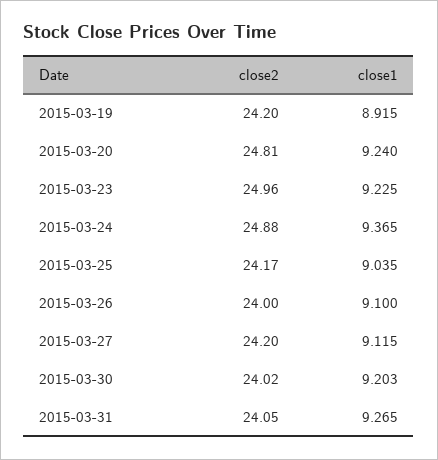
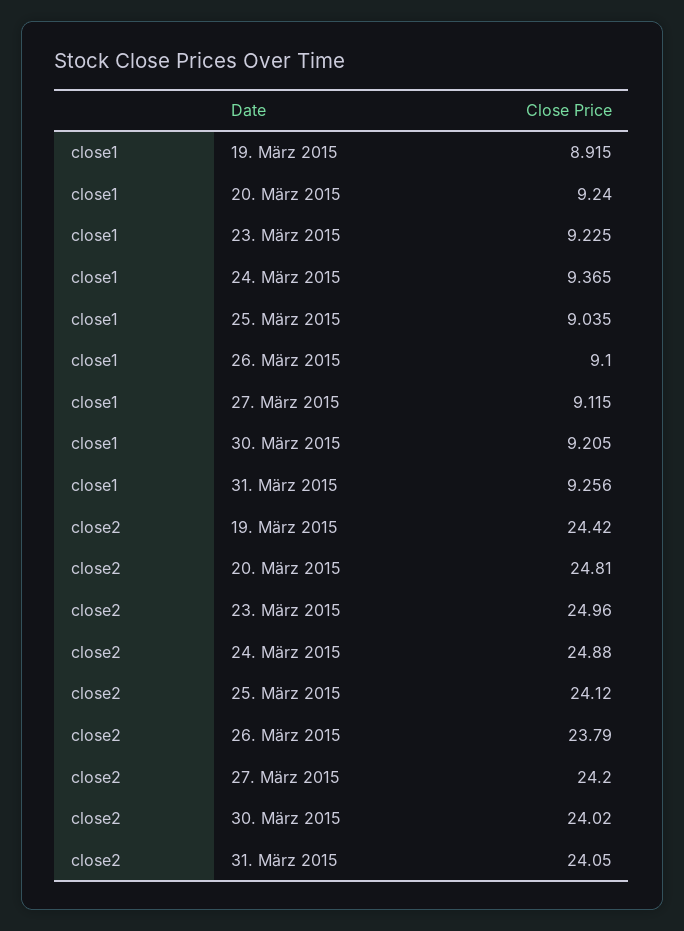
close2, 2015-03-19: 24.2 -> 24.42
close2, 2015-03-25: 24.17 -> 24.12
close2, 2015-03-26: 24 -> 23.79
close1, 2015-03-30: 9.203 -> 9.205
close1, 2015-03-31: 9.265 -> 9.256

